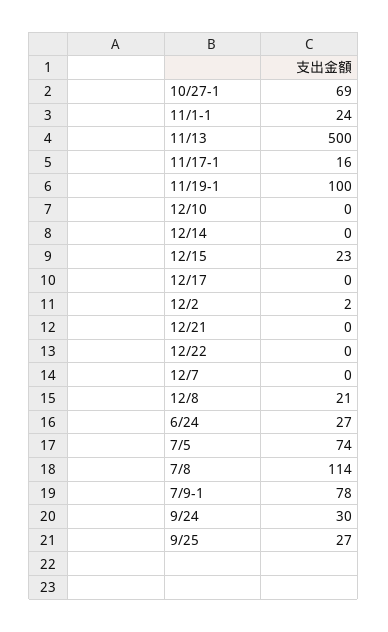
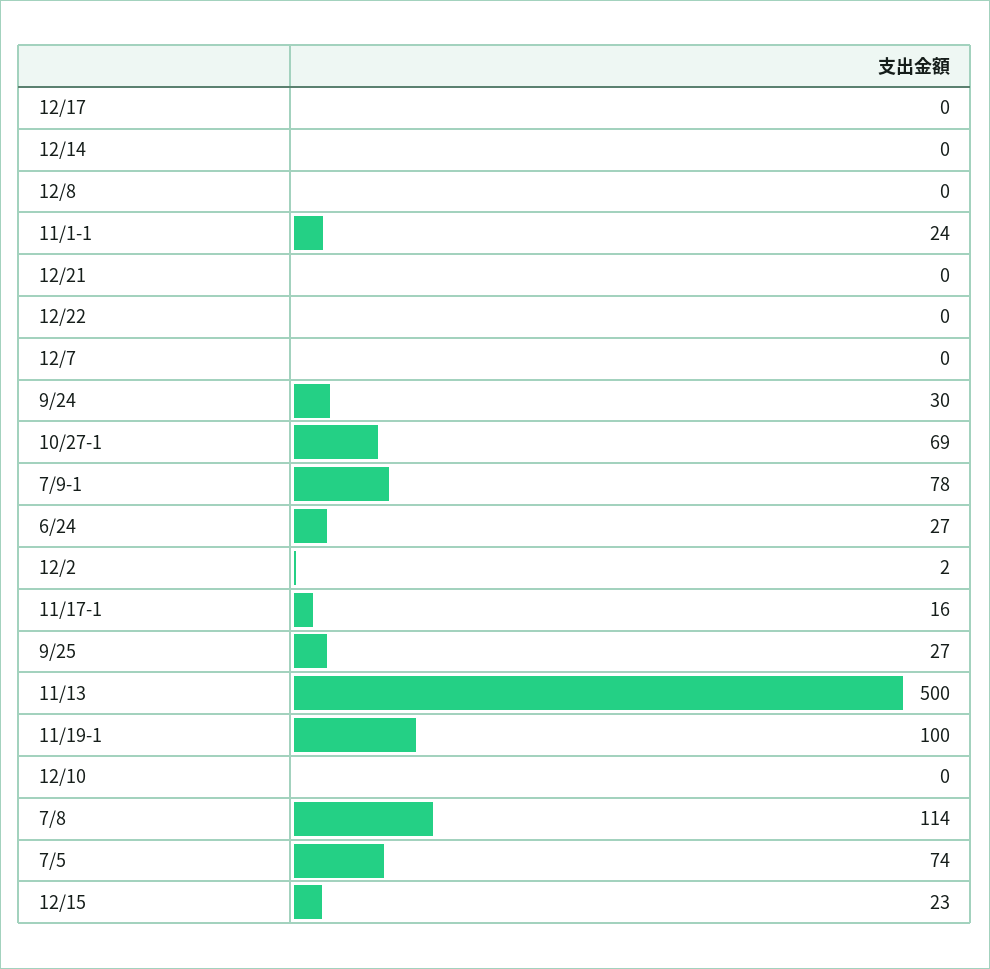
12/8: 21 -> 0

